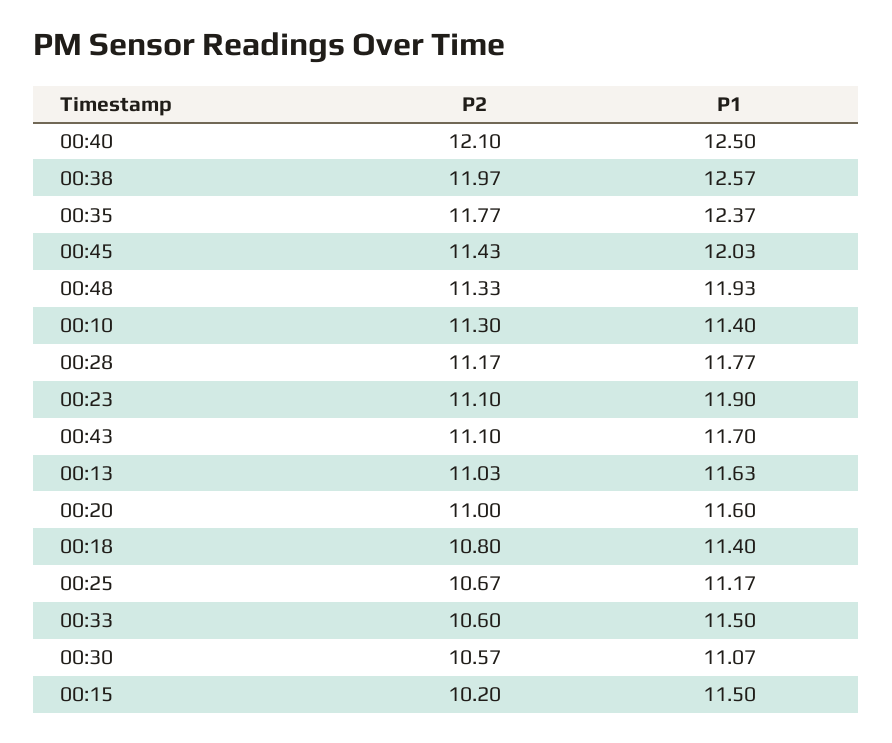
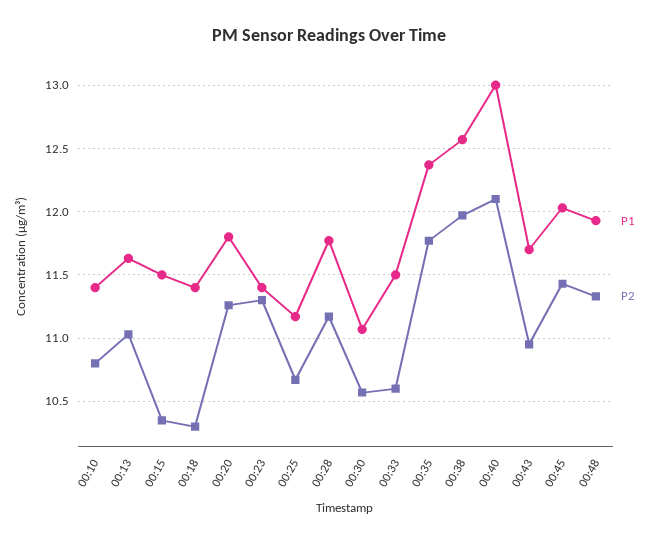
P1, 00:40: 12.5 -> 13
P2, 00:10: 11.3 -> 10.8
P2, 00:23: 11.1 -> 11.3
P1, 00:23: 11.9 -> 11.4
P2, 00:43: 11.1 -> 10.95
P2, 00:20: 11 -> 11.25
P1, 00:20: 11.6 -> 11.8
P2, 00:18: 10.8 -> 10.3
P2, 00:15: 10.2 -> 10.35

